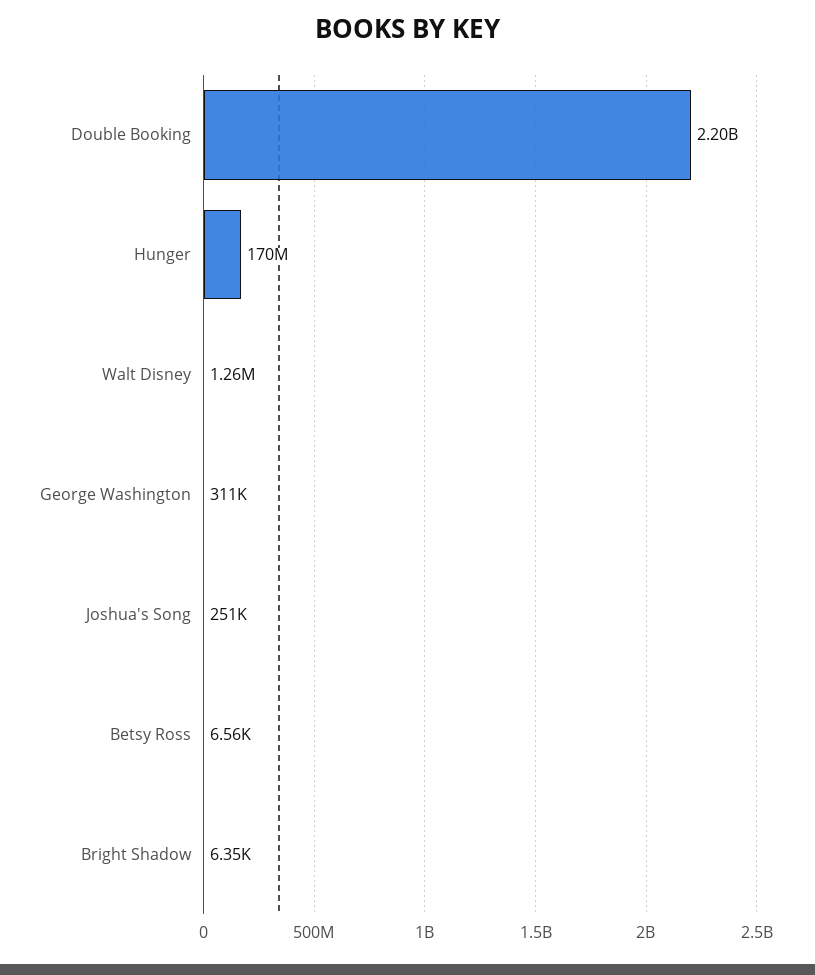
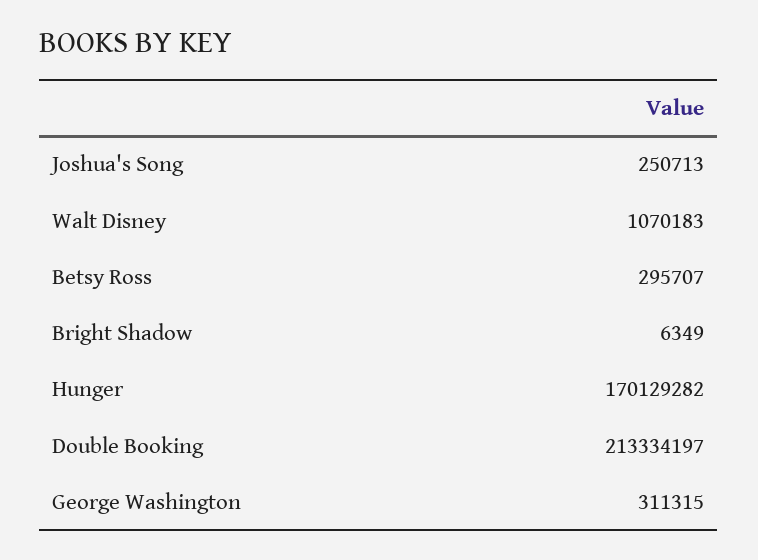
Double Booking: 2200000000 -> 213334197
Walt Disney: 1260000 -> 1070183
Betsy Ross: 6560 -> 295707

